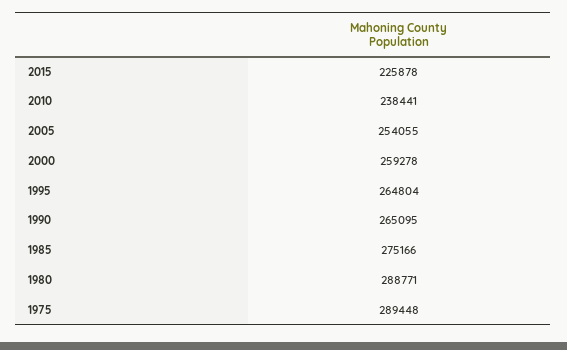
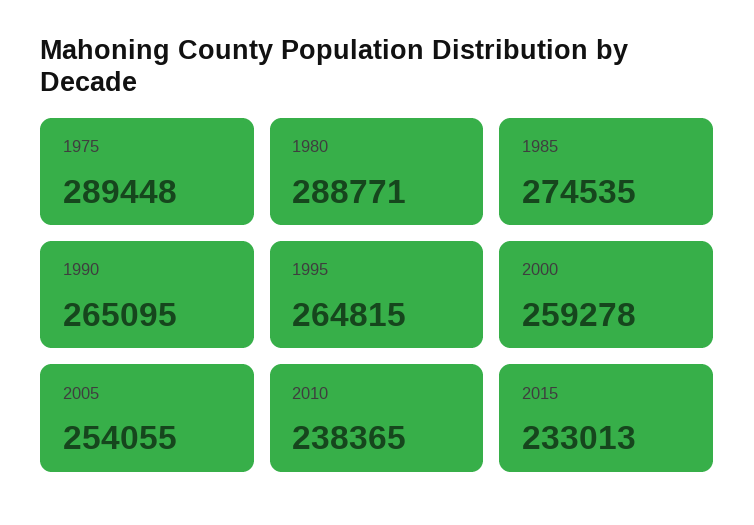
2015: 225878 -> 233013
2010: 238441 -> 238365
1995: 264804 -> 264815
1985: 275166 -> 274535

